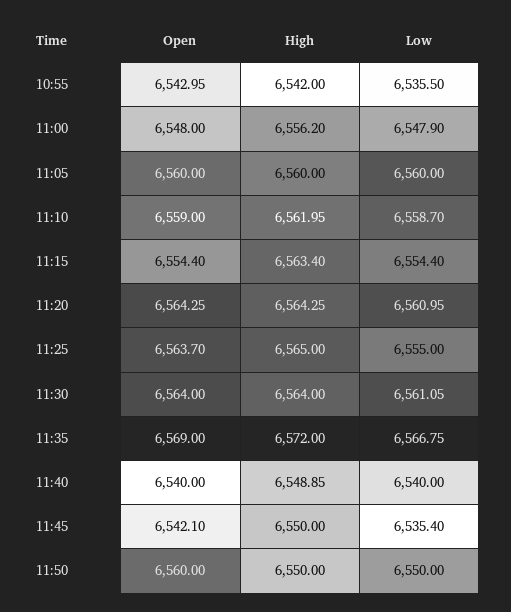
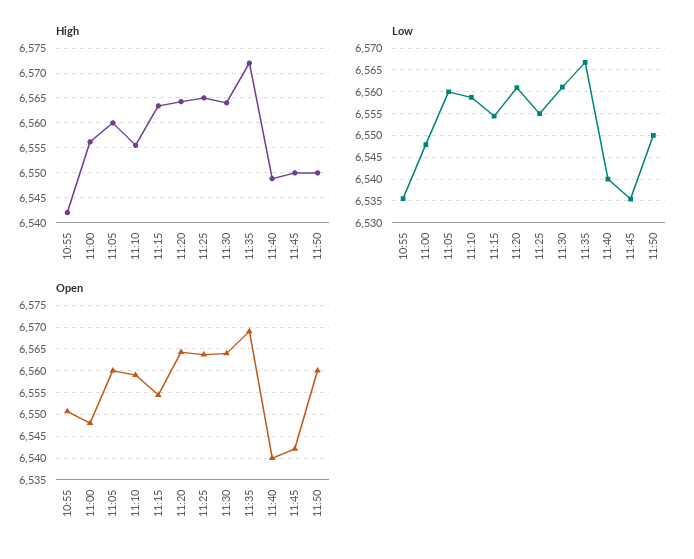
Open, 10:55: 6542.95 -> 6550
High, 11:10: 6561.95 -> 6555

